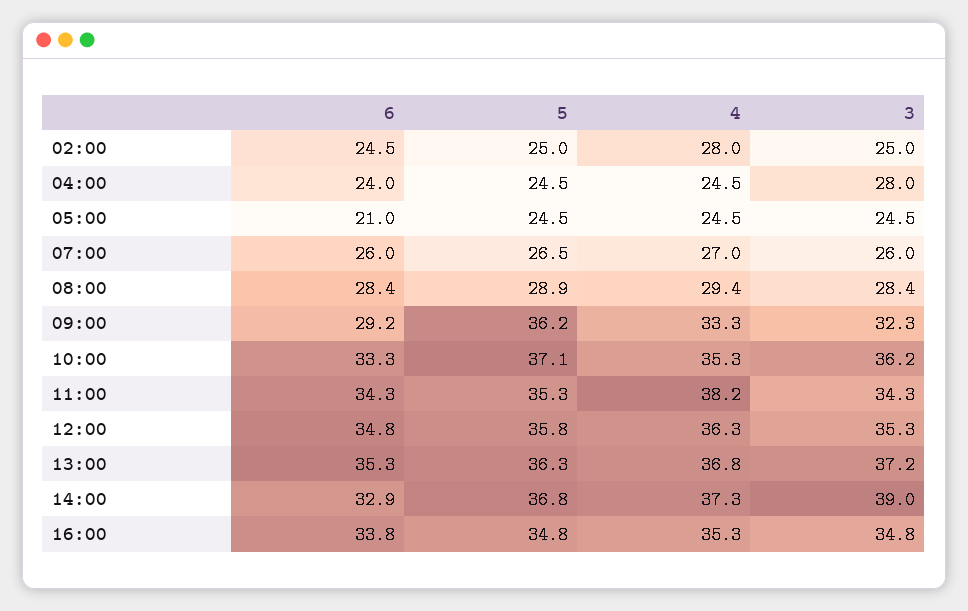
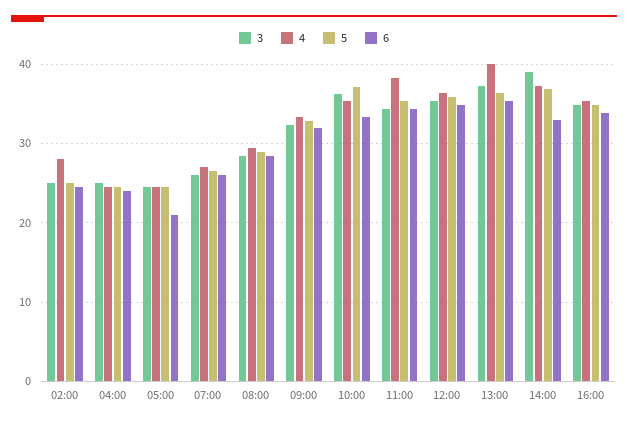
3, 04:00: 28 -> 25
6, 09:00: 29.2 -> 32
5, 09:00: 36.2 -> 33
4, 13:00: 36.8 -> 40

